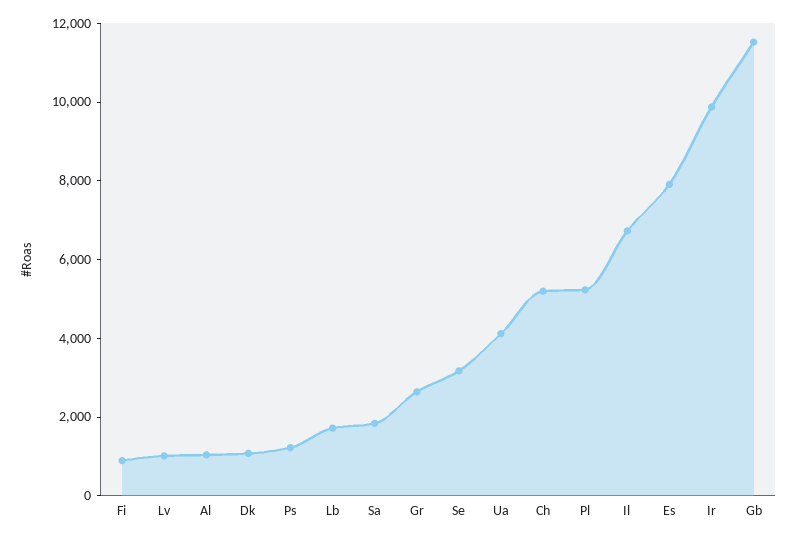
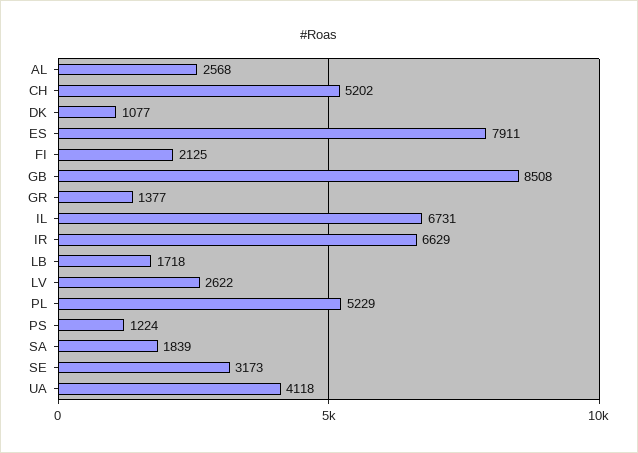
Fi: 1000 -> 2125
Lv: 1000 -> 2622
Al: 1000 -> 2568
Gr: 2500 -> 1377
Ir: 10000 -> 6629
Gb: 11500 -> 8508

